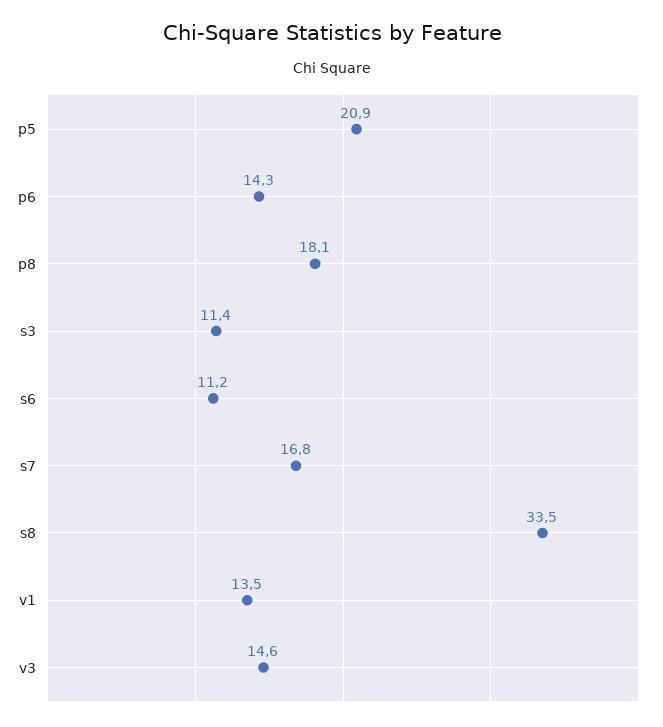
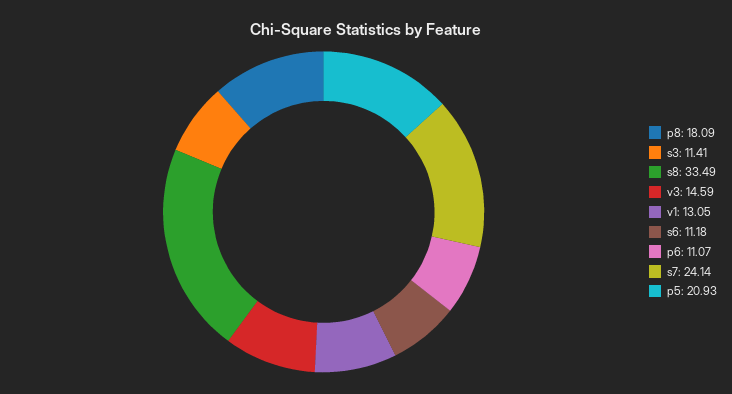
p6: 14.3 -> 11.07
s7: 16.8 -> 24.14
v1: 13.5 -> 13.05

